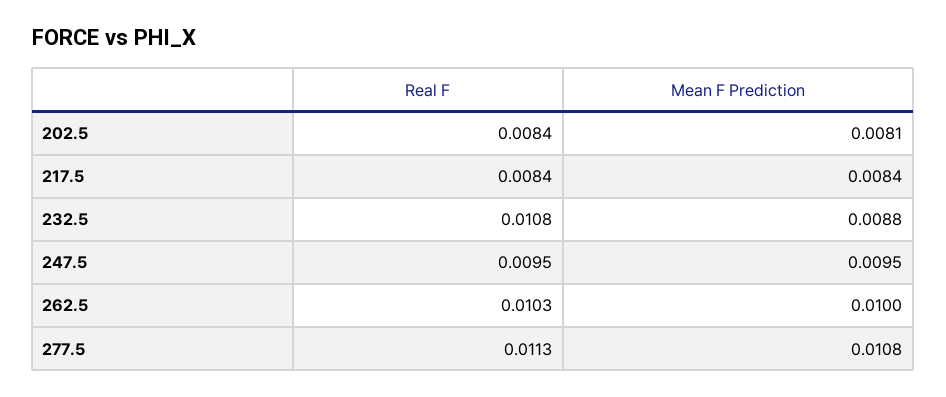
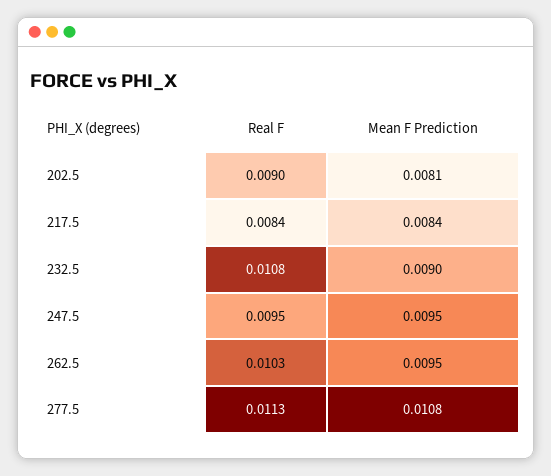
Real F, 202.5: 0.0084 -> 0.009
Mean F Prediction, 232.5: 0.0088 -> 0.009
Mean F Prediction, 262.5: 0.01 -> 0.0095

